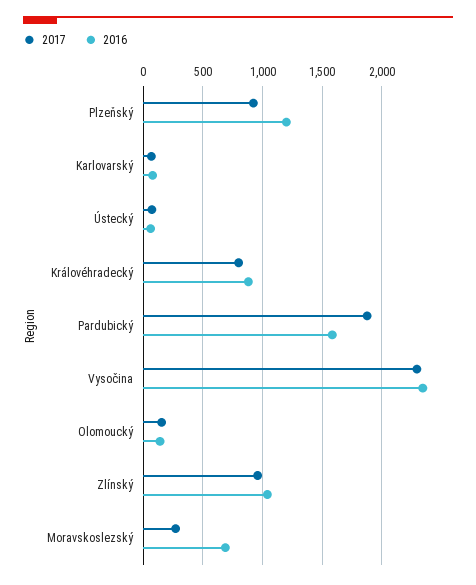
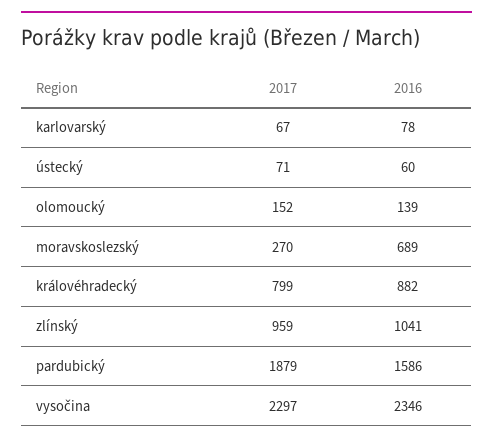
2017, Plzeňský: 900 -> none
2016, Plzeňský: 1200 -> none

